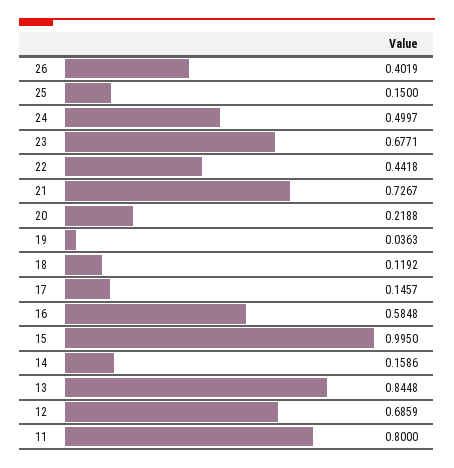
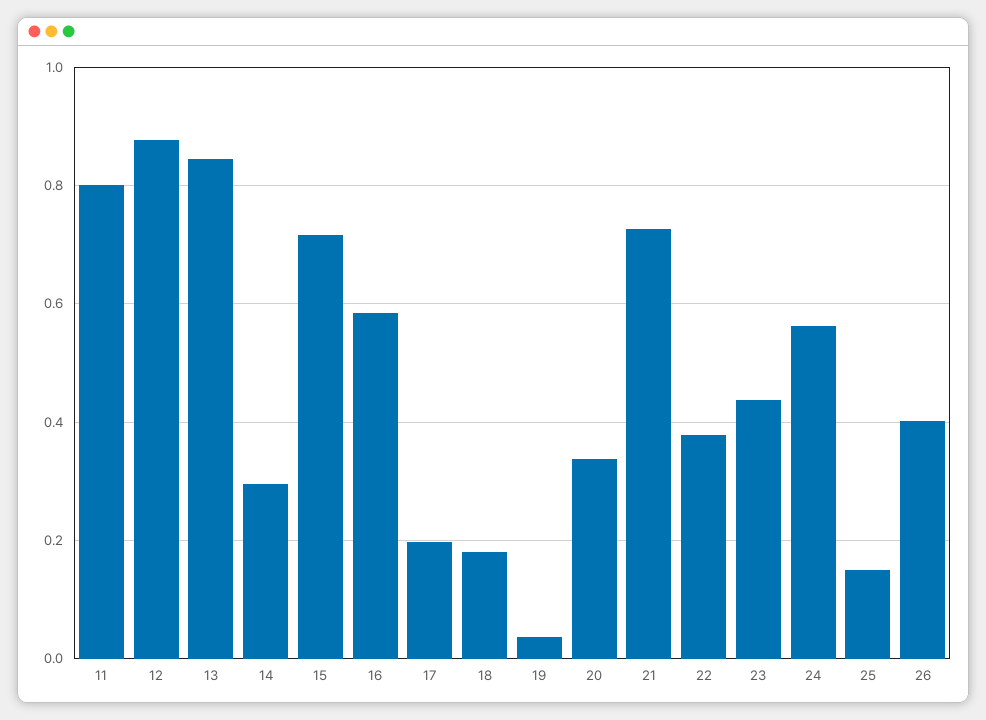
24: 0.4997 -> 0.56
23: 0.6771 -> 0.44
22: 0.4418 -> 0.38
20: 0.2188 -> 0.34
18: 0.1192 -> 0.18
17: 0.1457 -> 0.2
15: 0.995 -> 0.72
14: 0.1586 -> 0.3
12: 0.6859 -> 0.88

